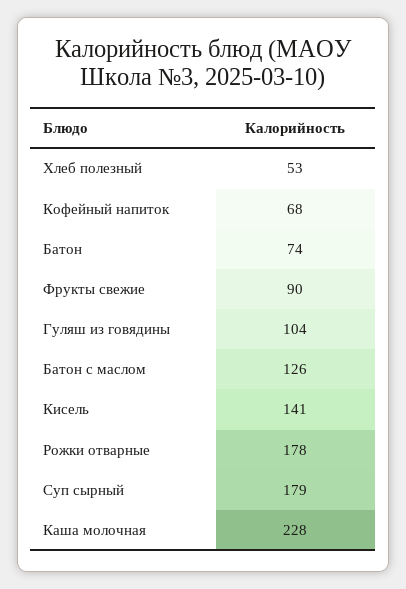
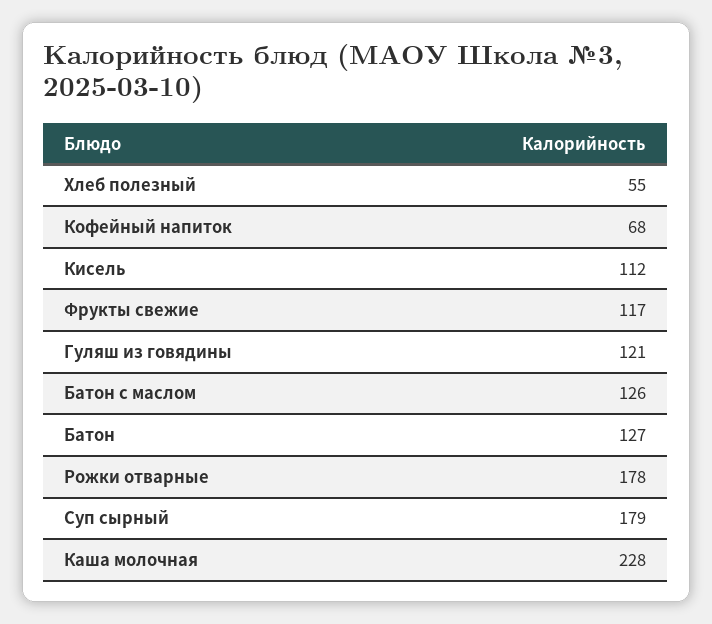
Хлеб полезный: 53 -> 55
Батон: 74 -> 127
Фрукты свежие: 90 -> 117
Гуляш из говядины: 104 -> 121
Кисель: 141 -> 112

